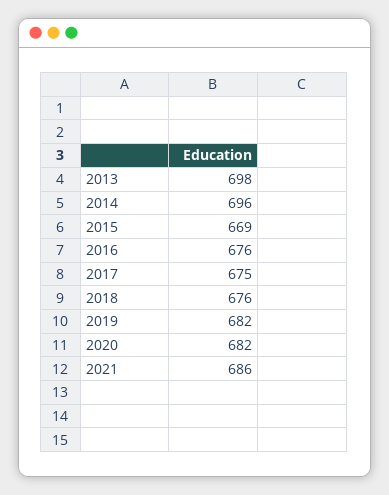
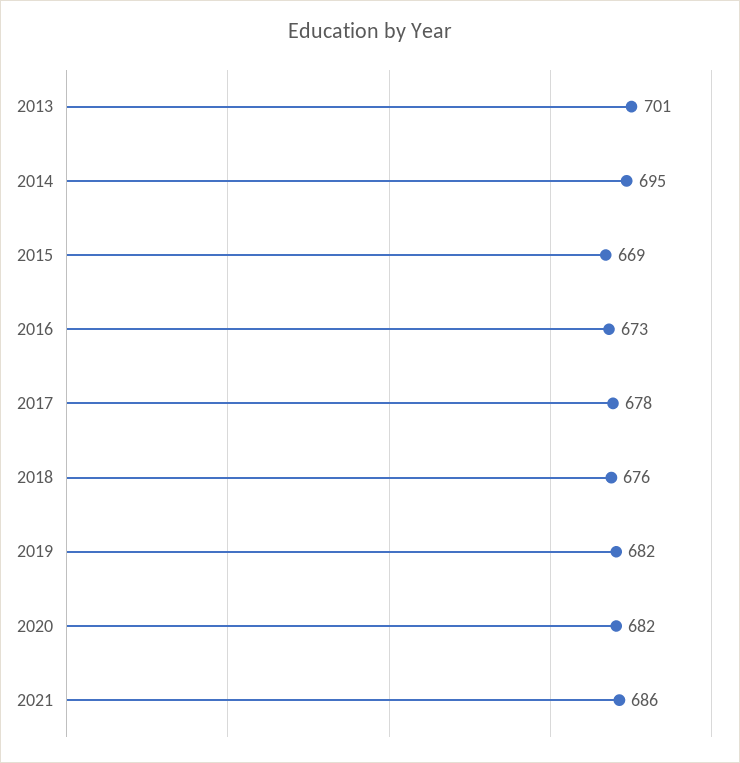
2013: 698 -> 701
2014: 696 -> 695
2016: 676 -> 673
2017: 675 -> 678

